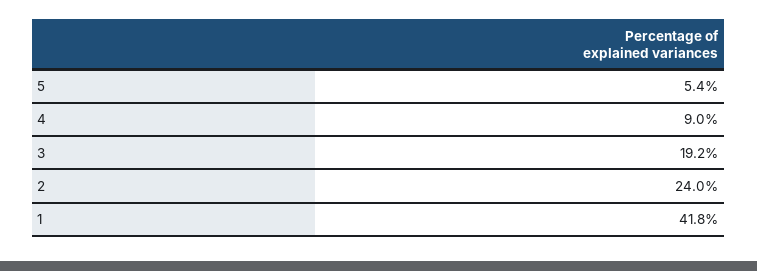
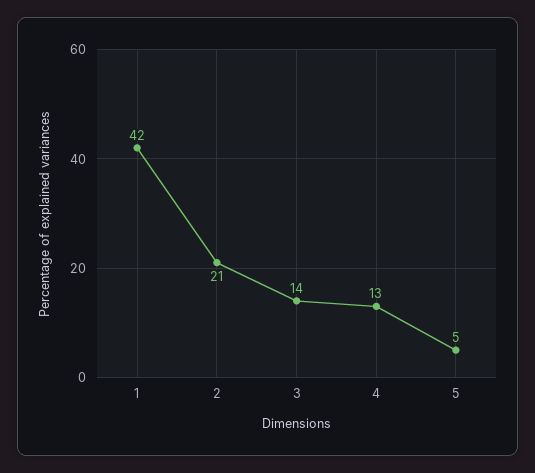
4: 9 -> 13
3: 19.2 -> 14
2: 24 -> 21

